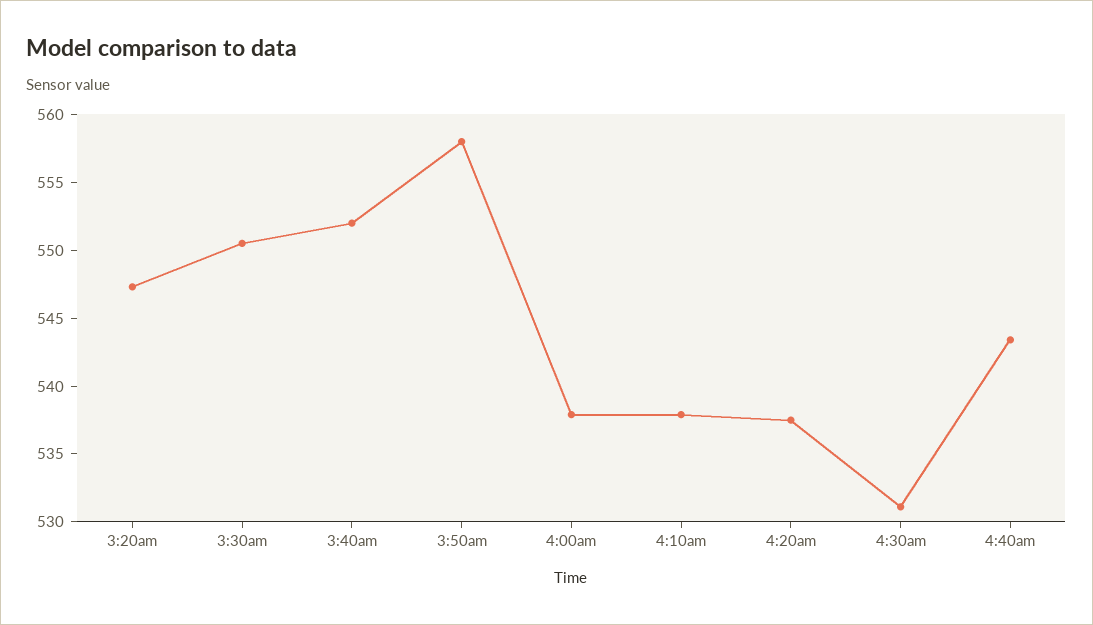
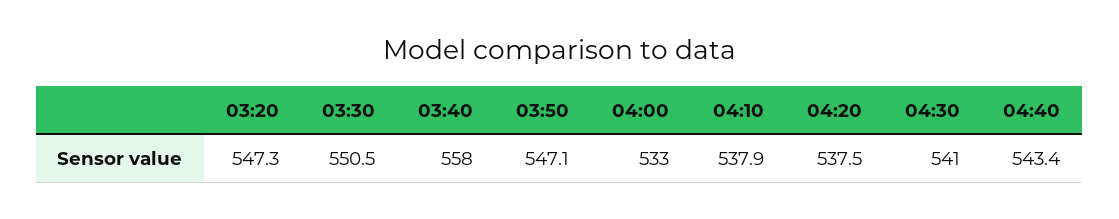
3:40am: 552 -> 558
3:50am: 558 -> 547.1
4:00am: 538 -> 533
4:30am: 531 -> 541

